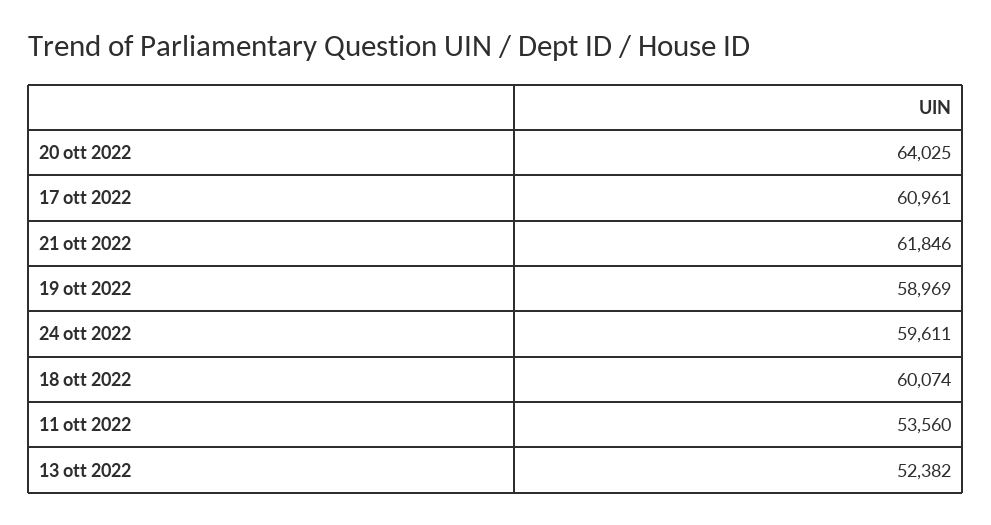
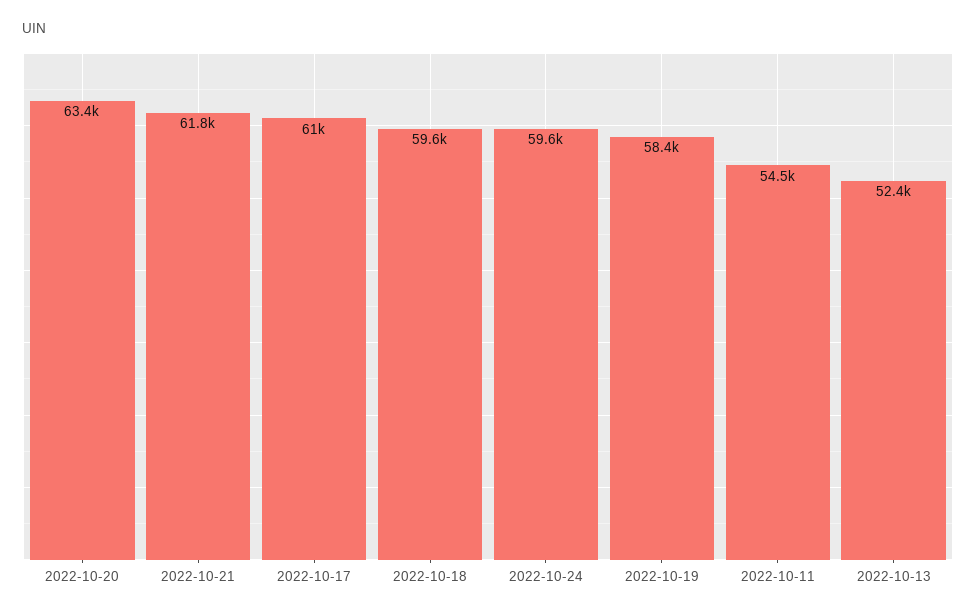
20 ott 2022: 64025 -> 63400
19 ott 2022: 58969 -> 58400
18 ott 2022: 60074 -> 59600
11 ott 2022: 53560 -> 54500

